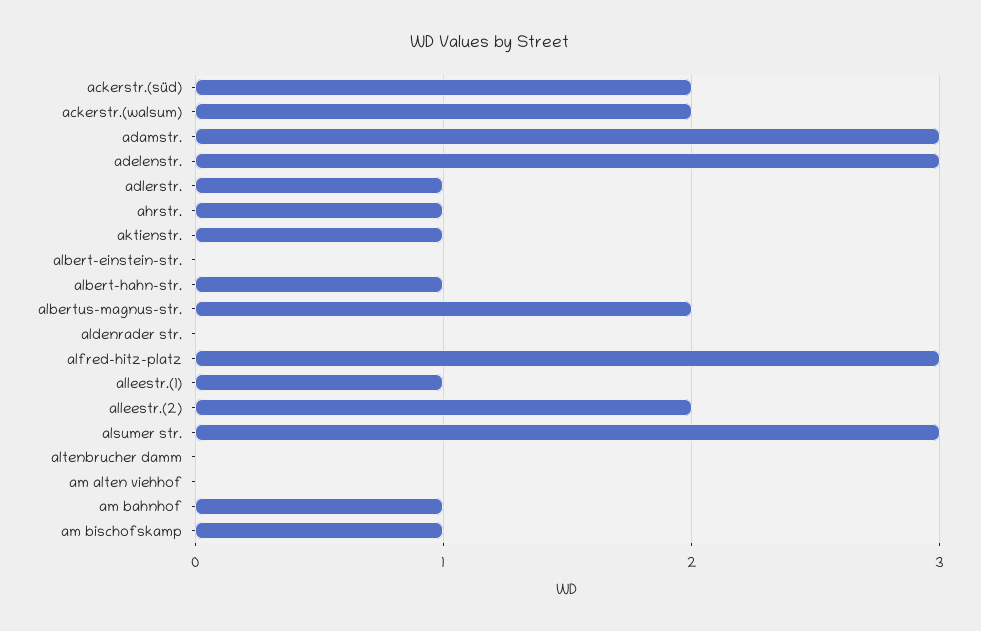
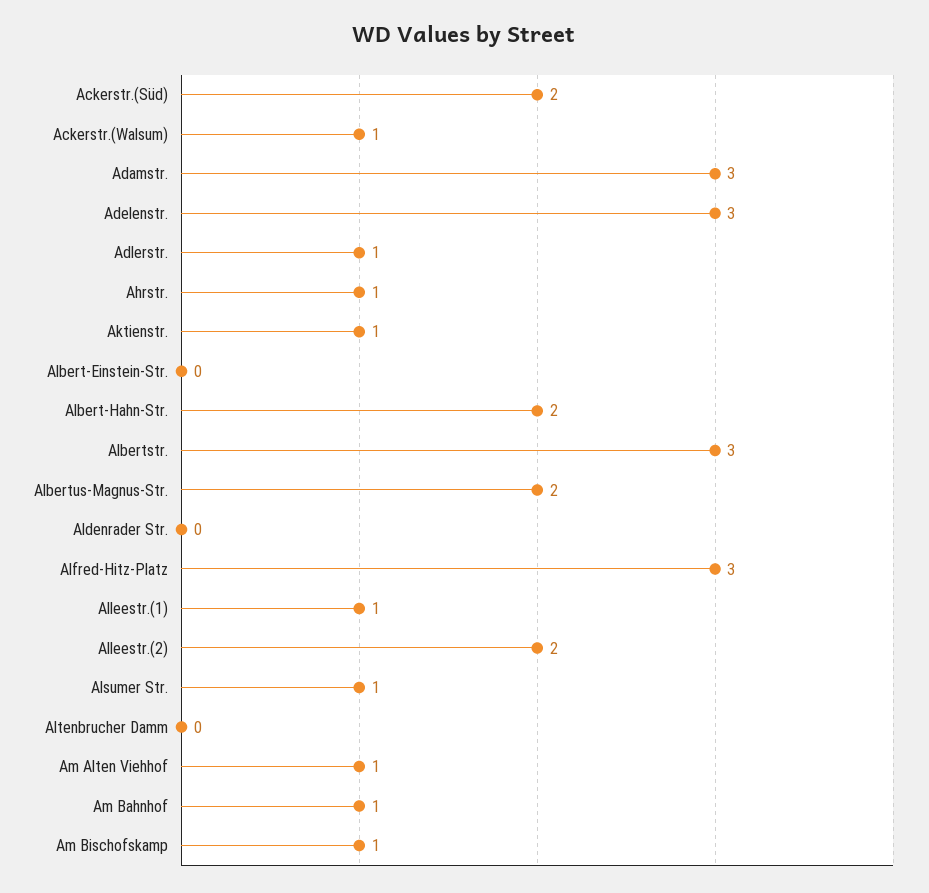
ackerstr.(walsum): 2 -> 1
albert-hahn-str.: 1 -> 2
alsumer str.: 3 -> 1
am alten viehhof: 0 -> 1
Albertstr.: none -> 3

